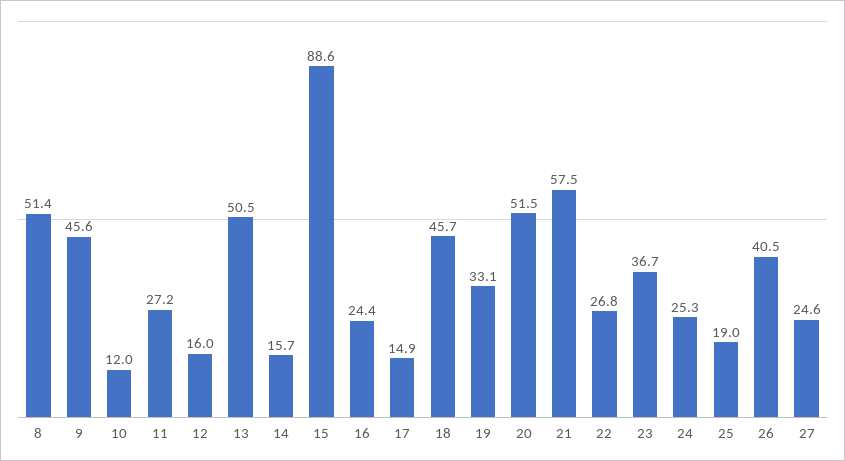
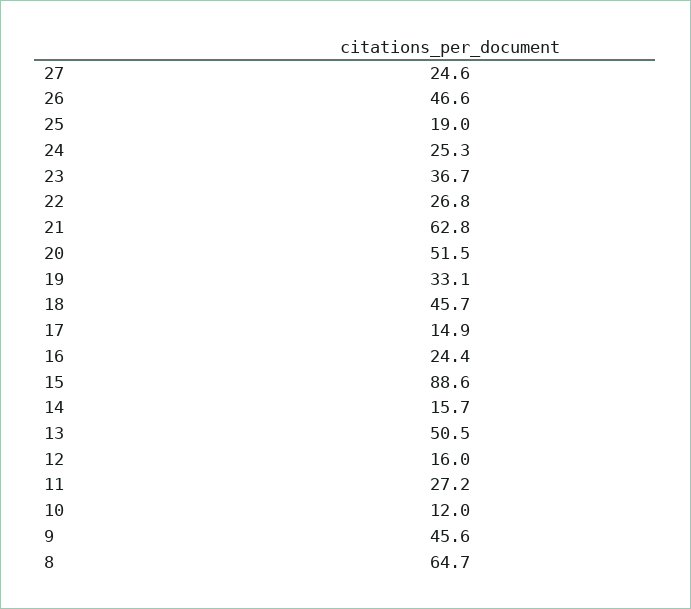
8: 51.4 -> 64.7
21: 57.5 -> 62.8
26: 40.5 -> 46.6

